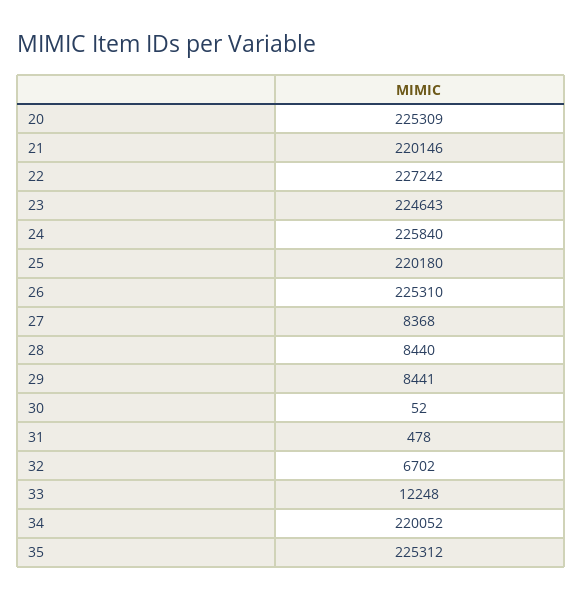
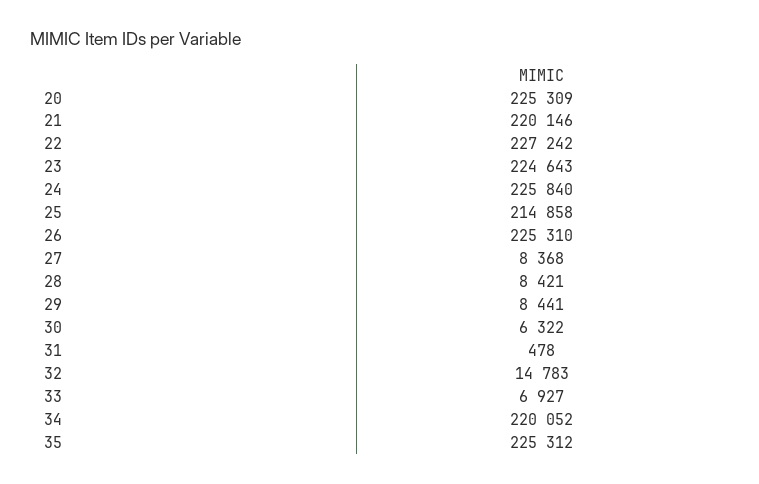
25: 220180 -> 214858
28: 8440 -> 8421
30: 52 -> 6322
32: 6702 -> 14783
33: 12248 -> 6927

